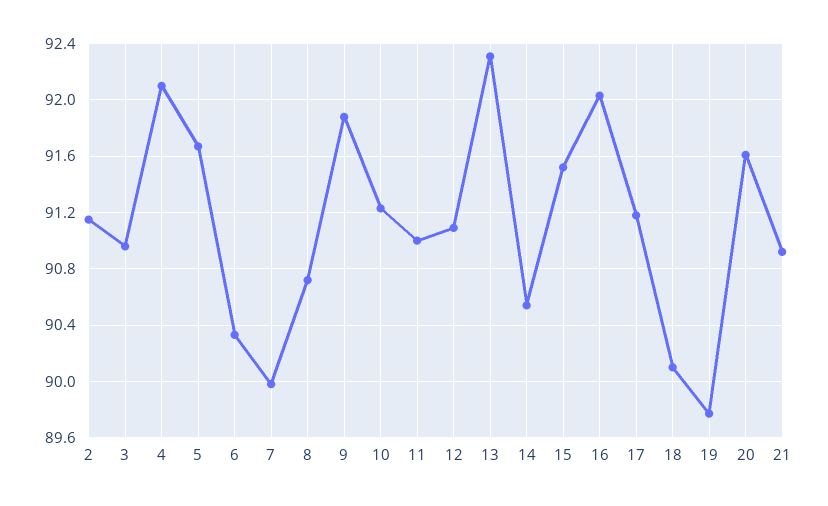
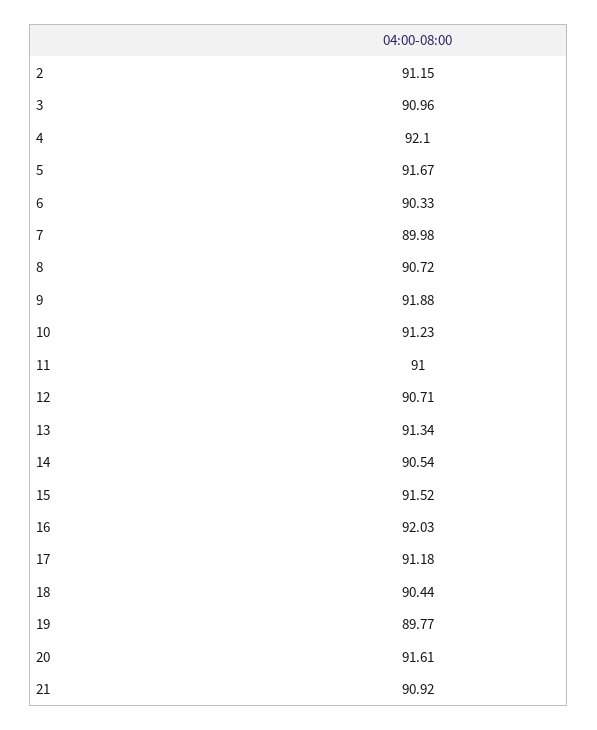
12: 91.1 -> 90.71
13: 92.3 -> 91.34
18: 90.1 -> 90.44

